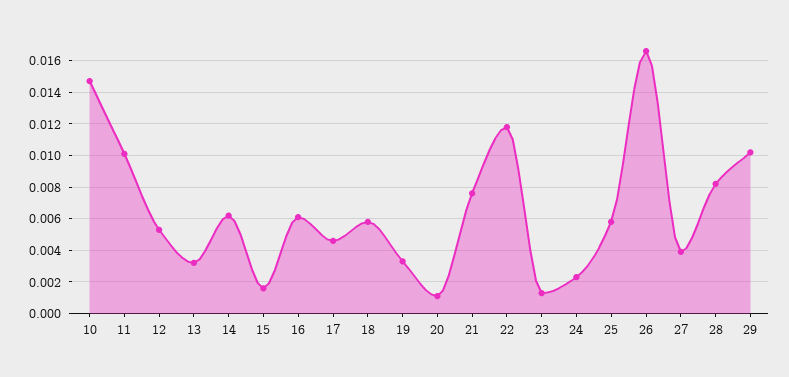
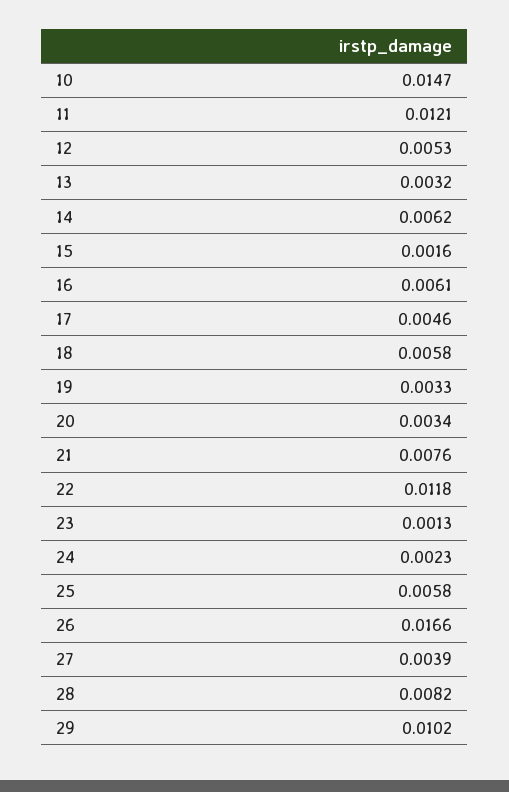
11: 0.01 -> 0.0121
20: 0.001 -> 0.0034

